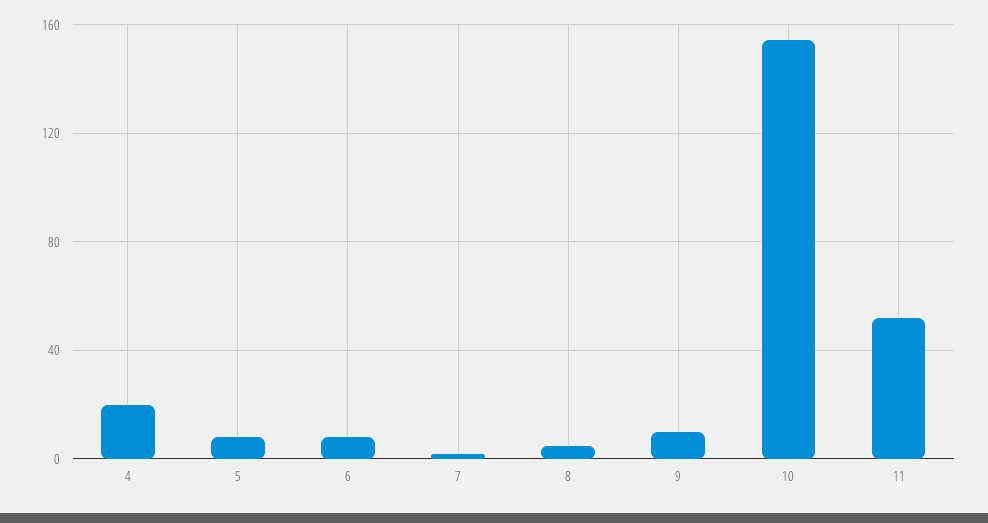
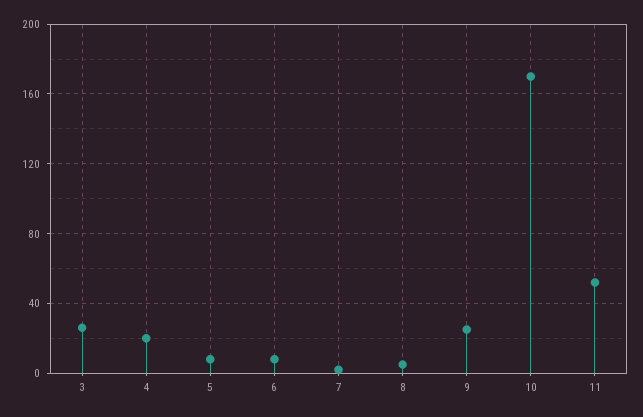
9: 10 -> 25
10: 155 -> 170
3: none -> 25

